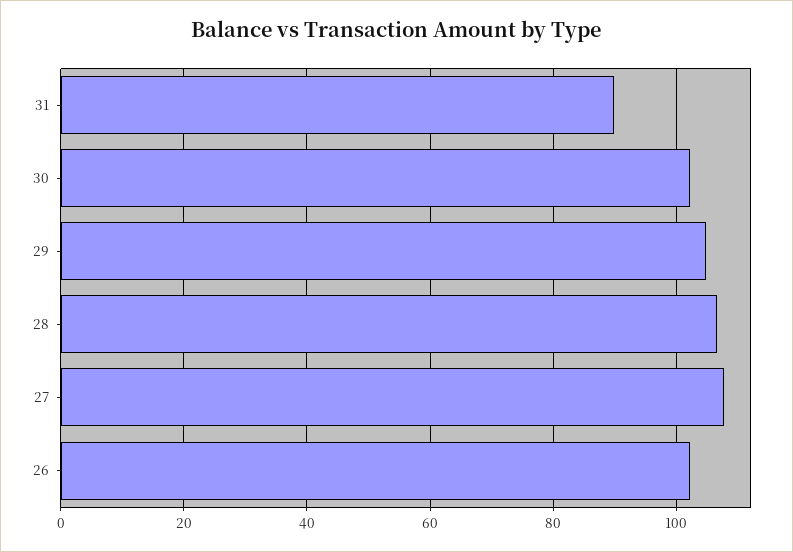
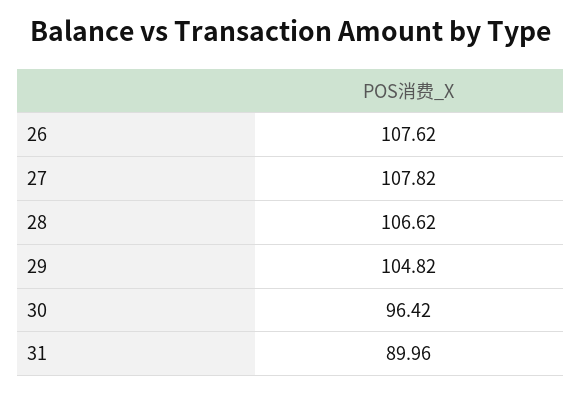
30: 102 -> 96.42
26: 102 -> 107.62

